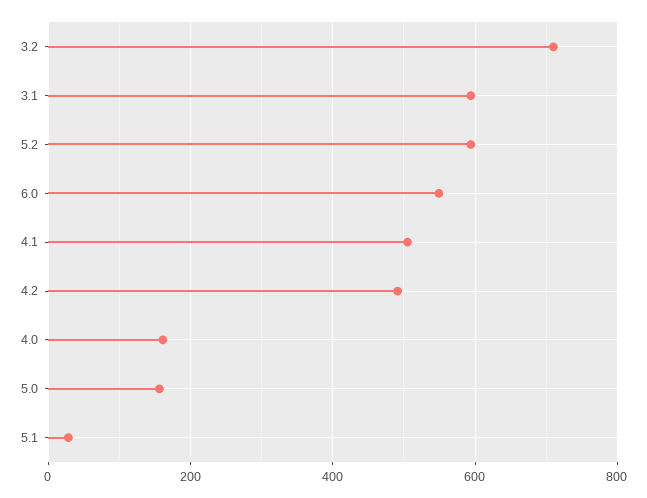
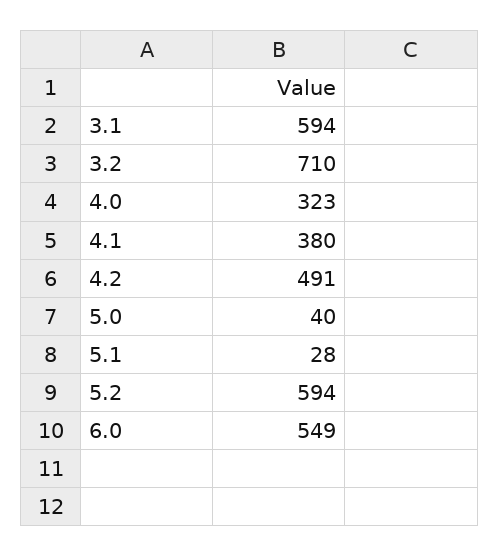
4.1: 500 -> 380
4.0: 160 -> 323
5.0: 160 -> 40

